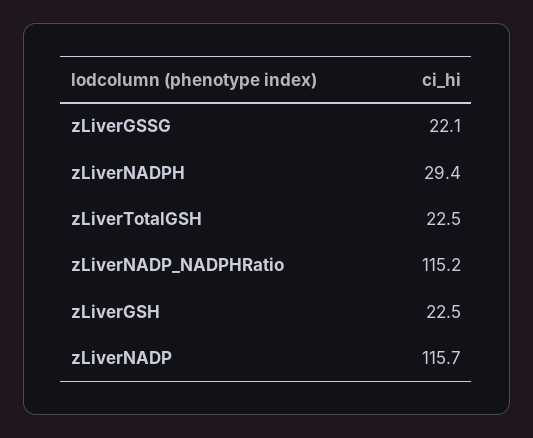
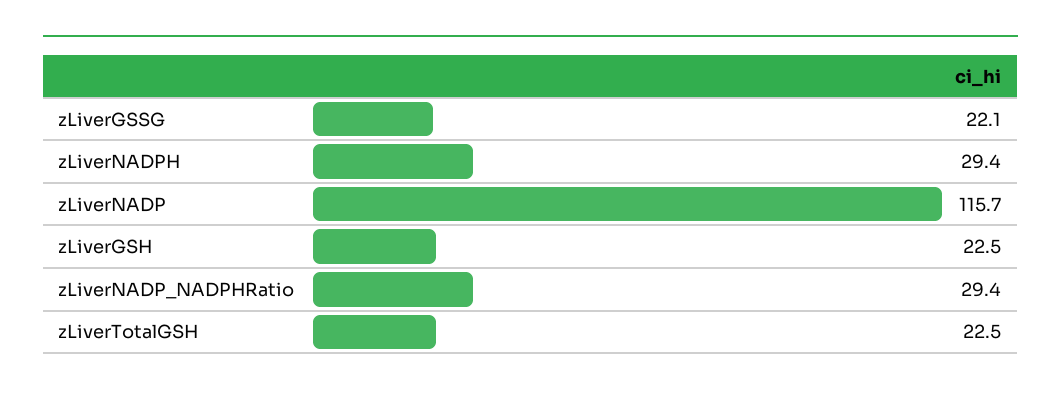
zLiverNADP_NADPHRatio: 115.2 -> 29.4

